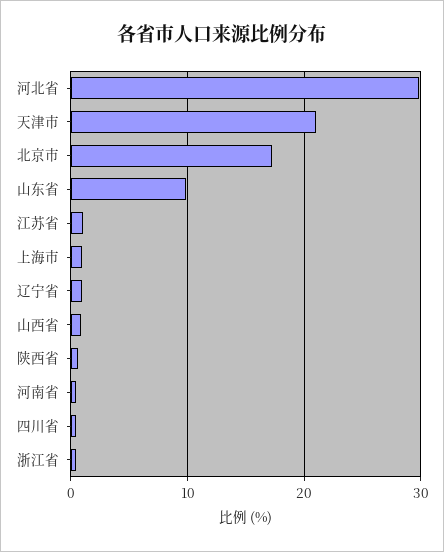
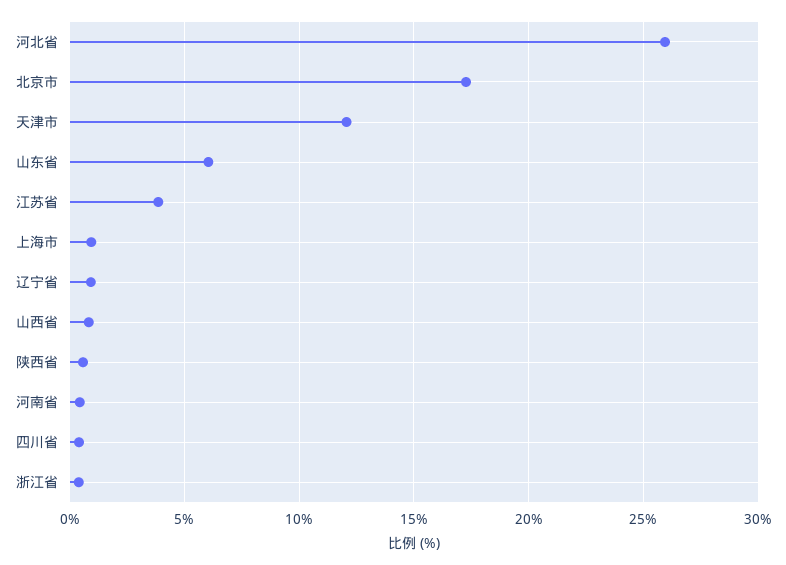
河北省: 30 -> 26
天津市: 21 -> 12
山东省: 10 -> 6
江苏省: 1 -> 4

